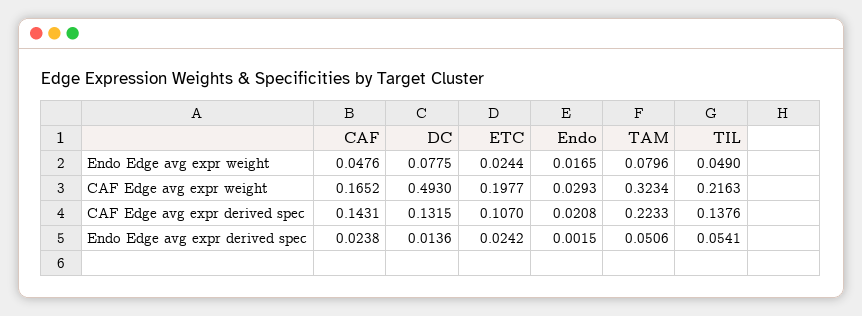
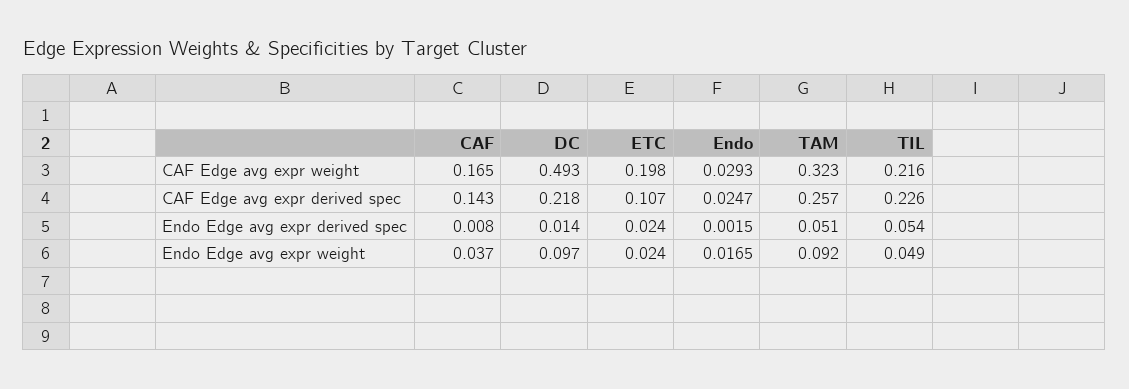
CAF, Endo Edge avg expr weight: 0.0476 -> 0.037
DC, Endo Edge avg expr weight: 0.0775 -> 0.097
TAM, Endo Edge avg expr weight: 0.0796 -> 0.092
DC, CAF Edge avg expr derived spec: 0.1315 -> 0.218
Endo, CAF Edge avg expr derived spec: 0.0208 -> 0.0247
TAM, CAF Edge avg expr derived spec: 0.2233 -> 0.257
TIL, CAF Edge avg expr derived spec: 0.1376 -> 0.226
CAF, Endo Edge avg expr derived spec: 0.0238 -> 0.008

